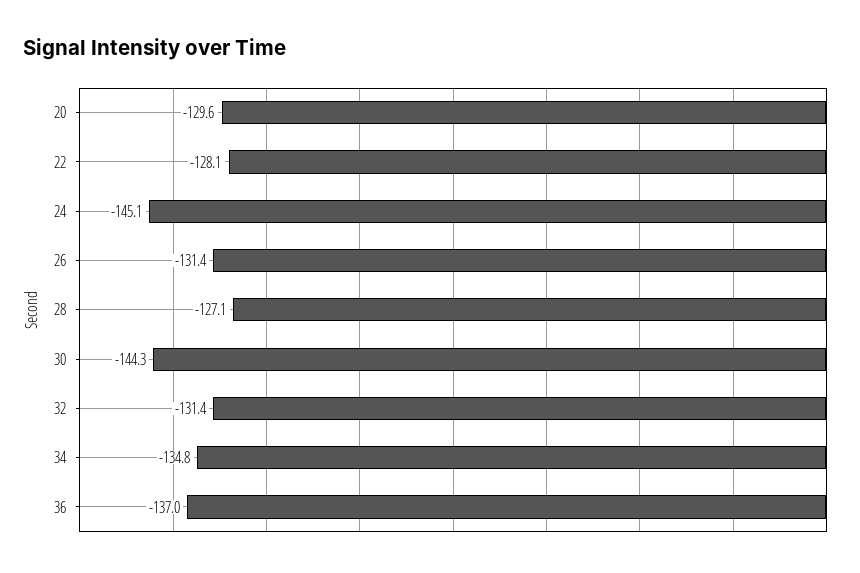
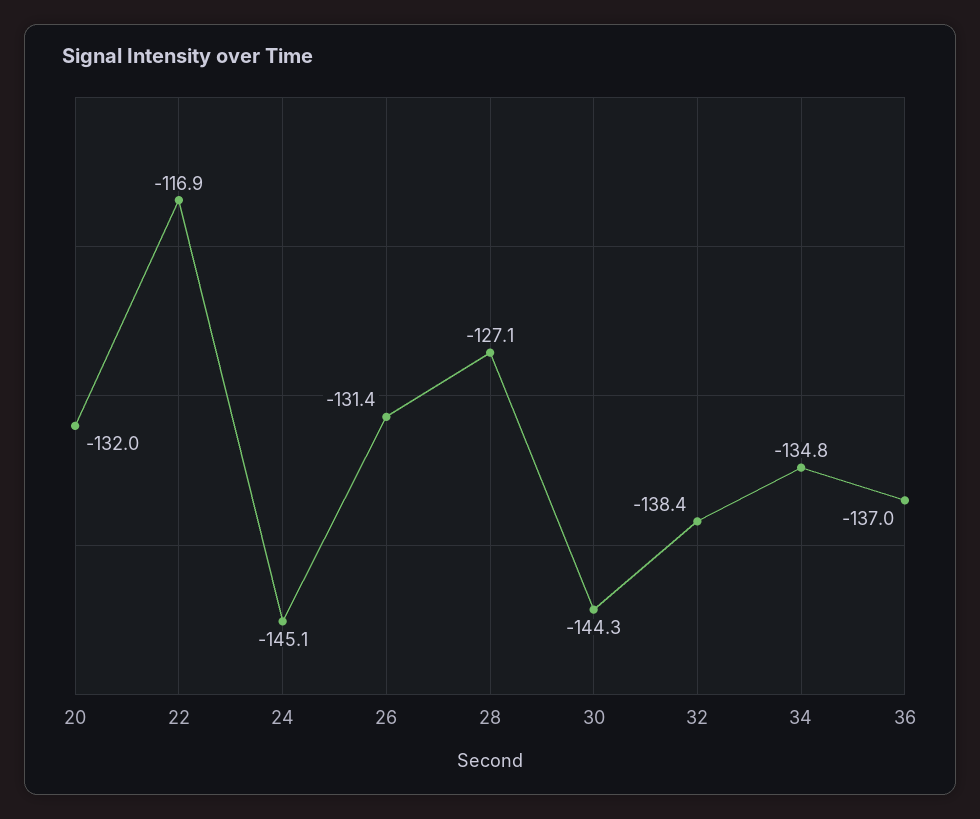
20: -129.6 -> -132
22: -128.1 -> -116.9
32: -131.4 -> -138.4

